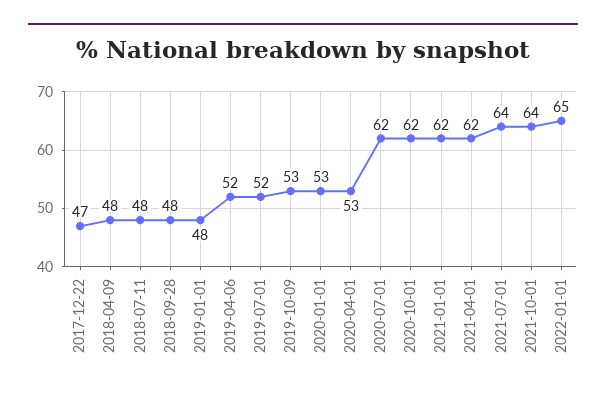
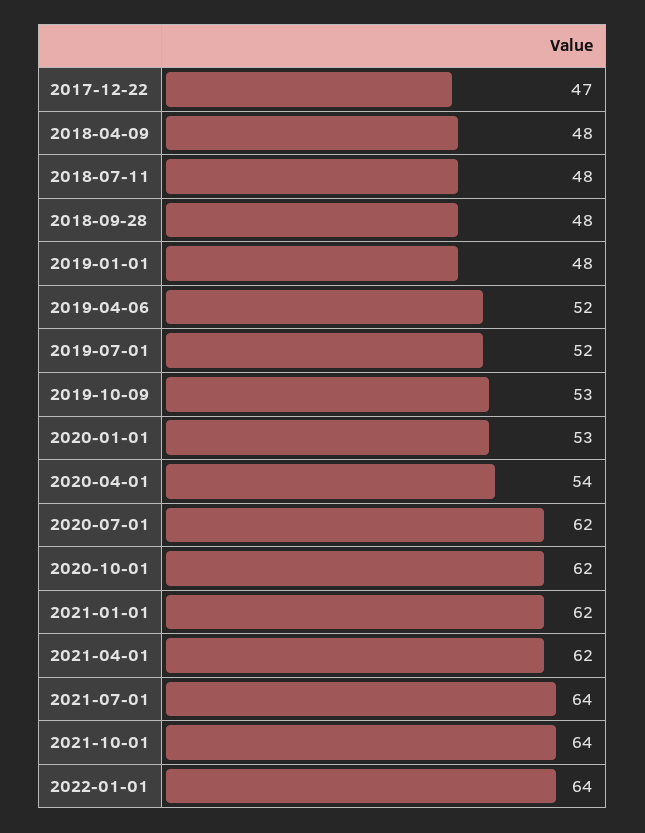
2020-04-01: 53 -> 54
2022-01-01: 65 -> 64

